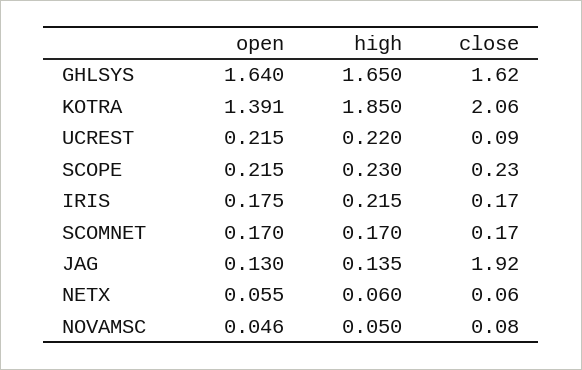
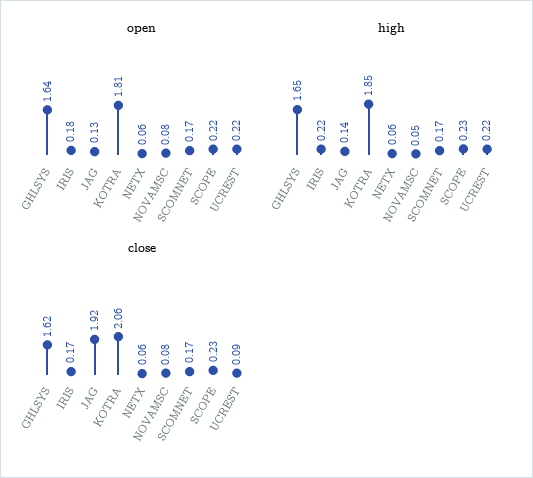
open, KOTRA: 1.391 -> 1.81
open, NOVAMSC: 0.046 -> 0.08

